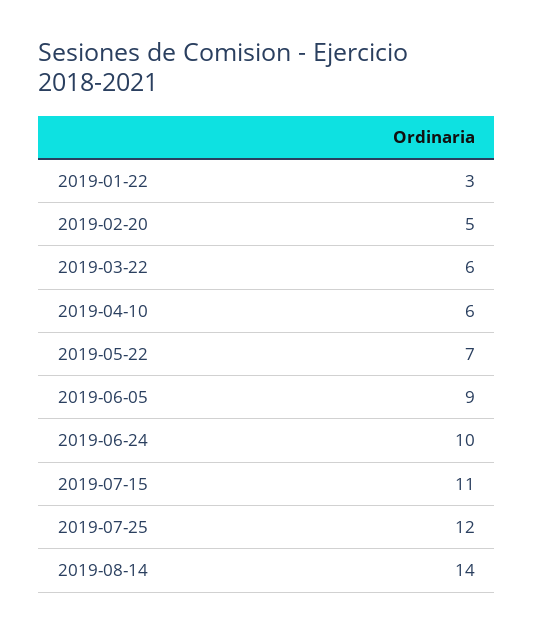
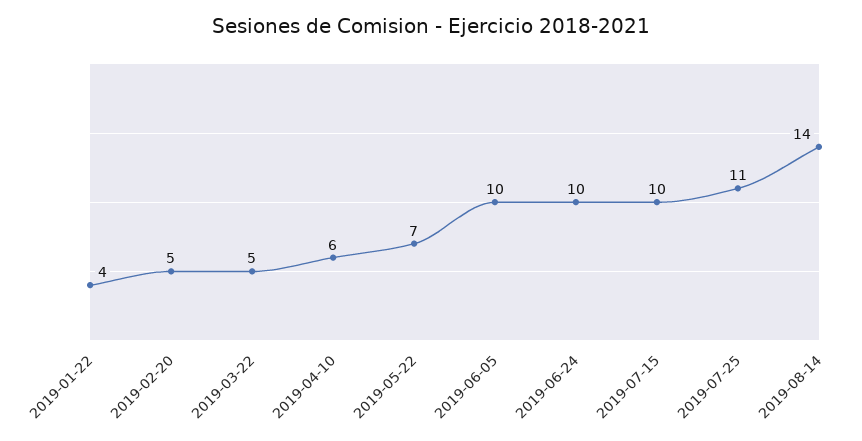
2019-01-22: 3 -> 4
2019-03-22: 6 -> 5
2019-06-05: 9 -> 10
2019-07-15: 11 -> 10
2019-07-25: 12 -> 11

